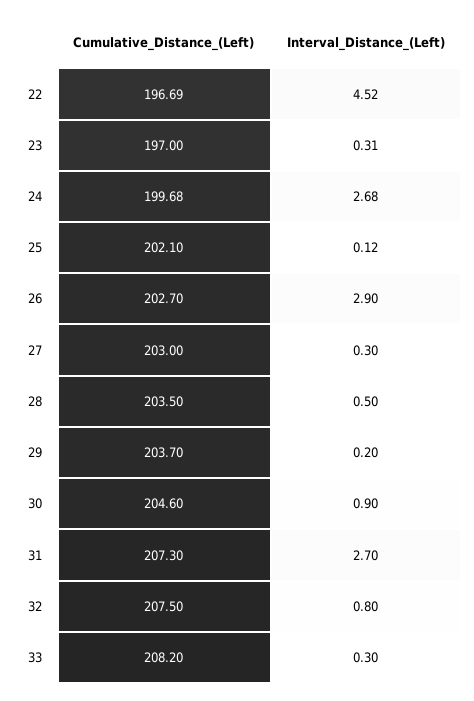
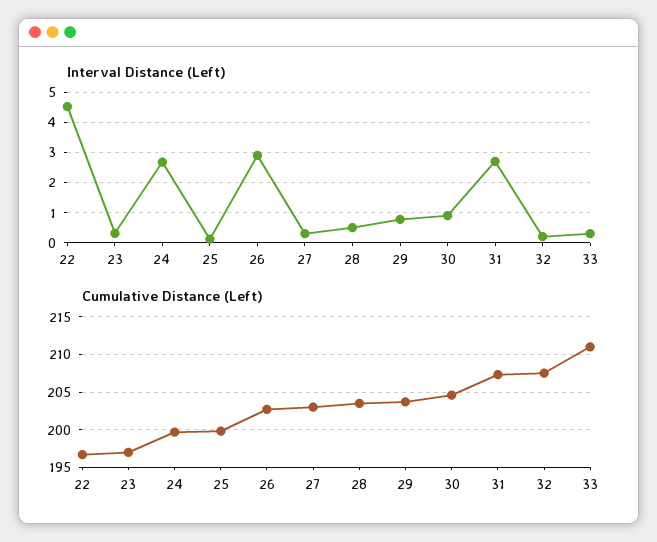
Cumulative_Distance_(Left), 25: 202.1 -> 200
Interval_Distance_(Left), 29: 0.2 -> 0.8
Interval_Distance_(Left), 32: 0.8 -> 0.2
Cumulative_Distance_(Left), 33: 208.2 -> 211

